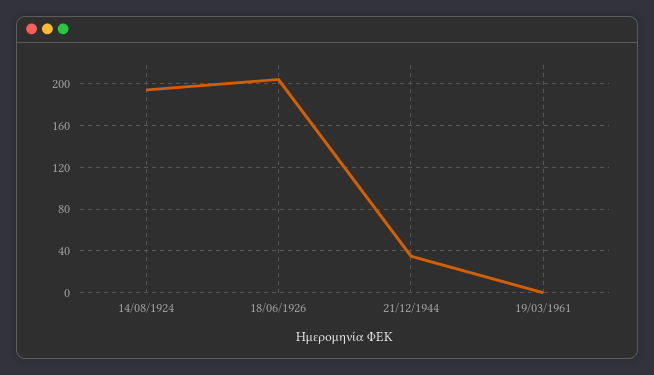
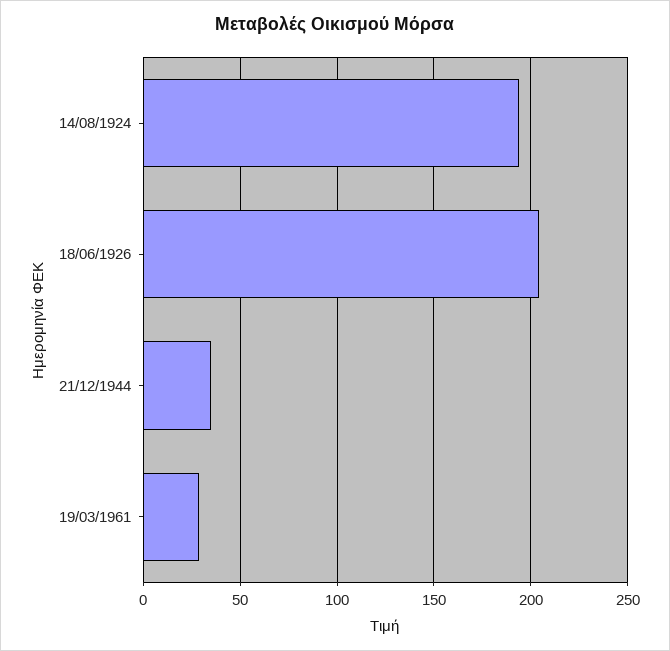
19/03/1961: 0 -> 30

